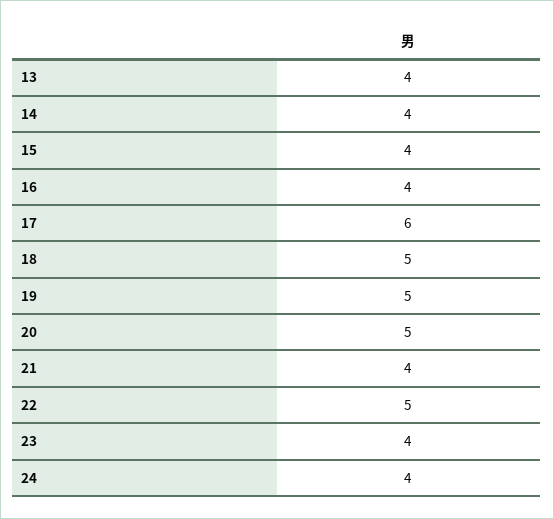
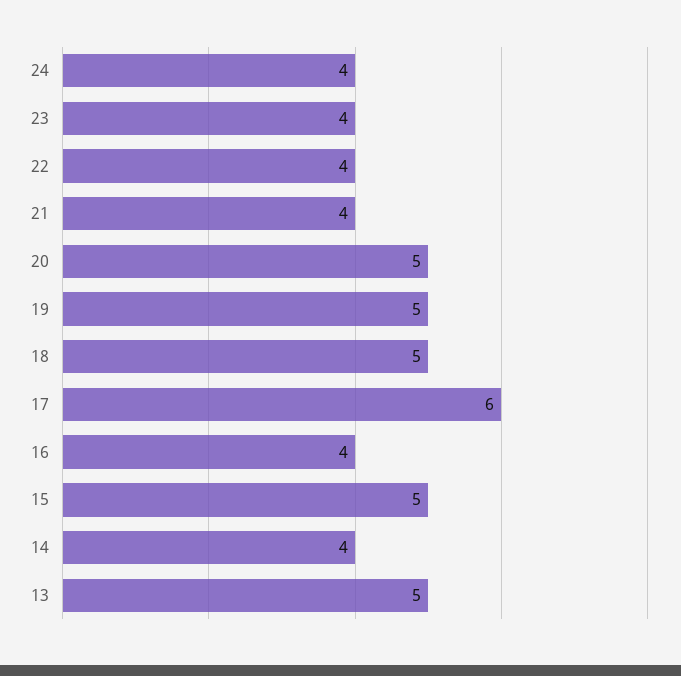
13: 4 -> 5
15: 4 -> 5
22: 5 -> 4

